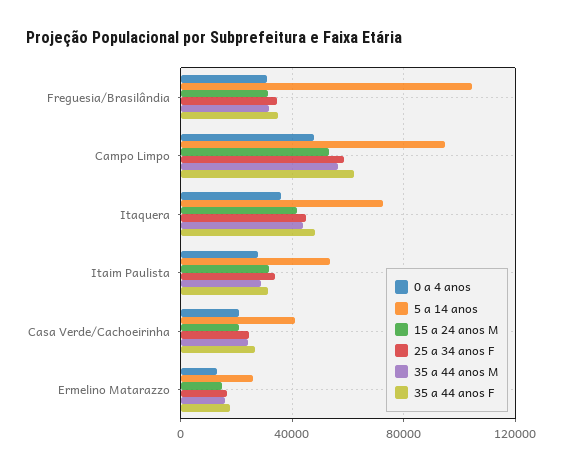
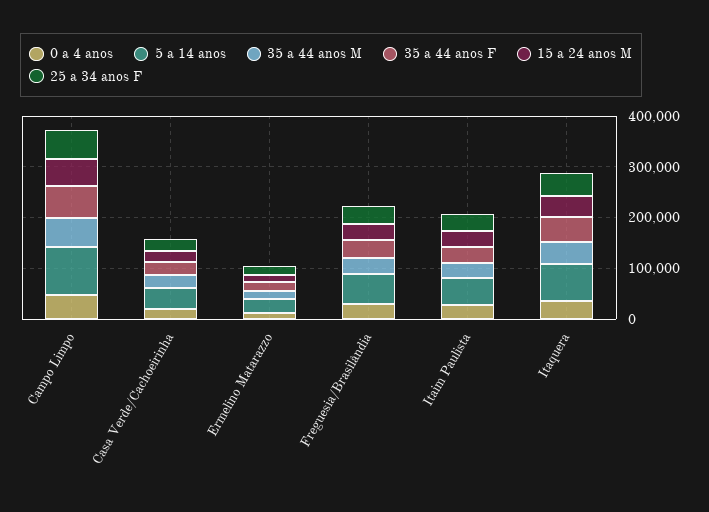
5 a 14 anos, Freguesia/Brasilândia: 105000 -> 60000

